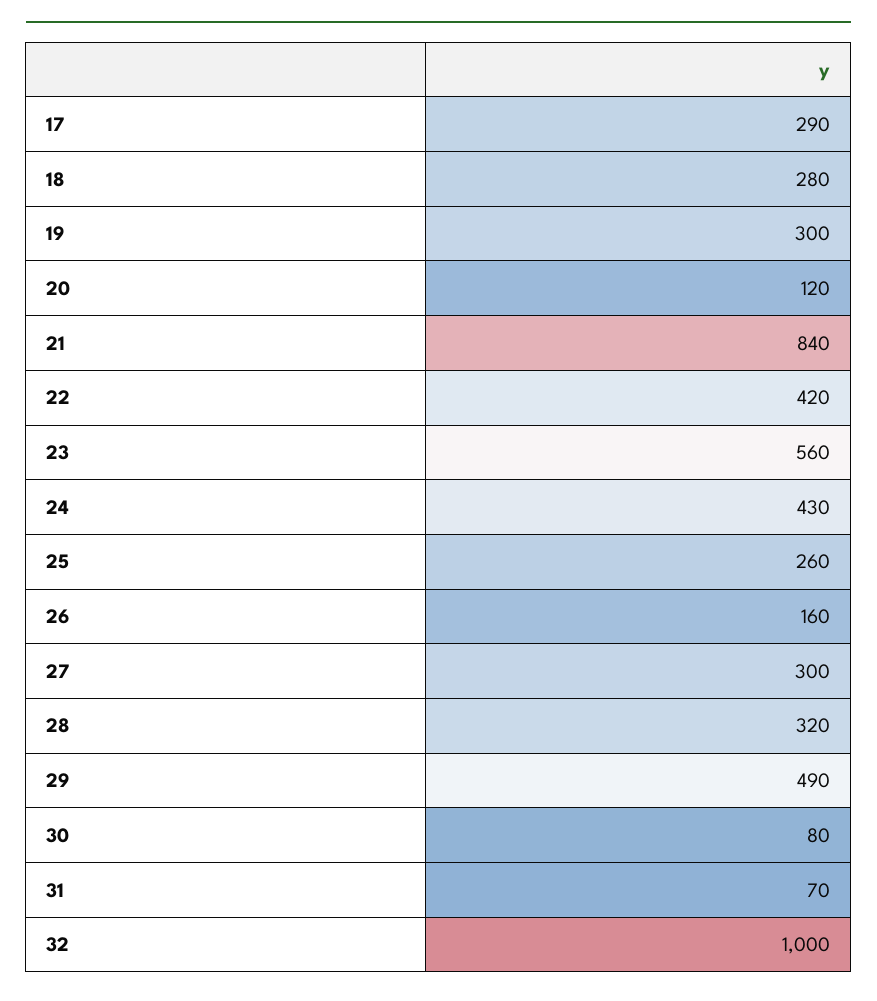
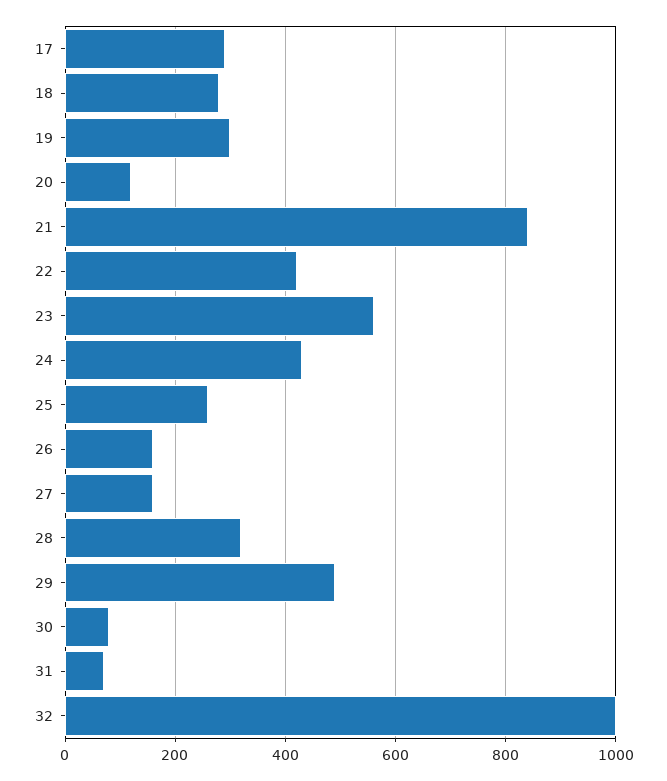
27: 300 -> 160

